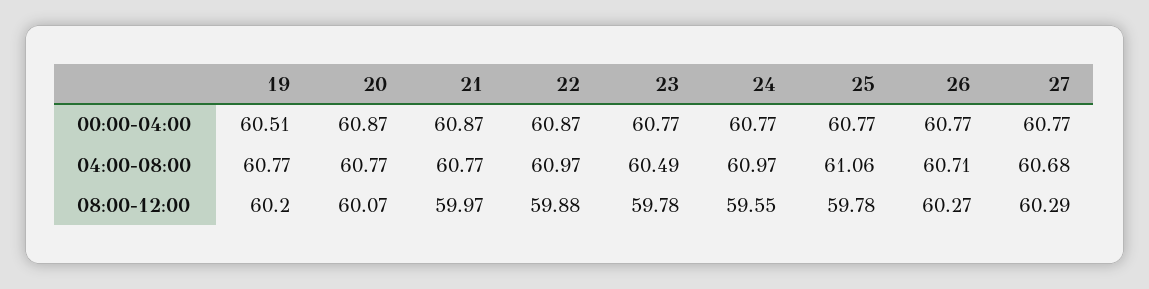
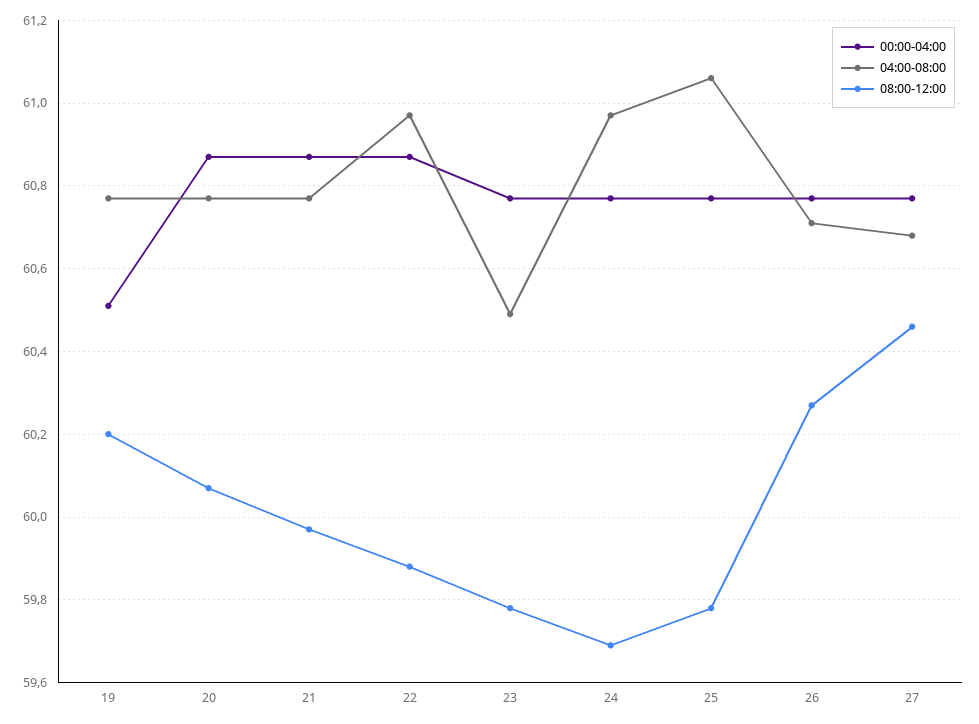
08:00-12:00, 24: 59.55 -> 59.7
08:00-12:00, 27: 60.29 -> 60.45

